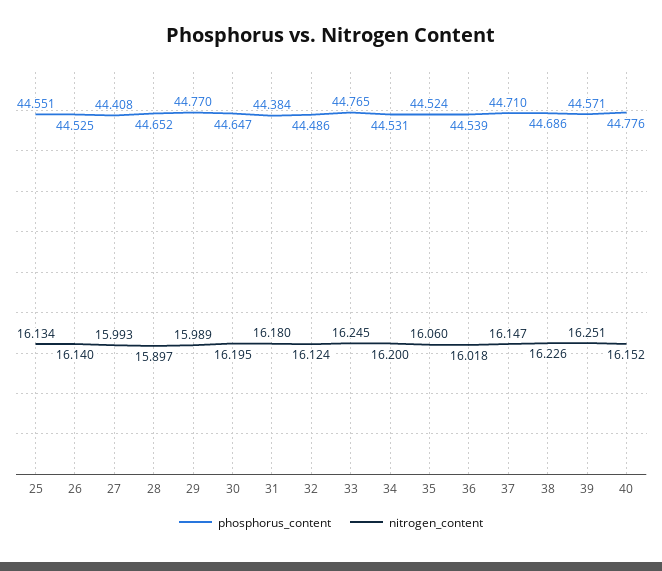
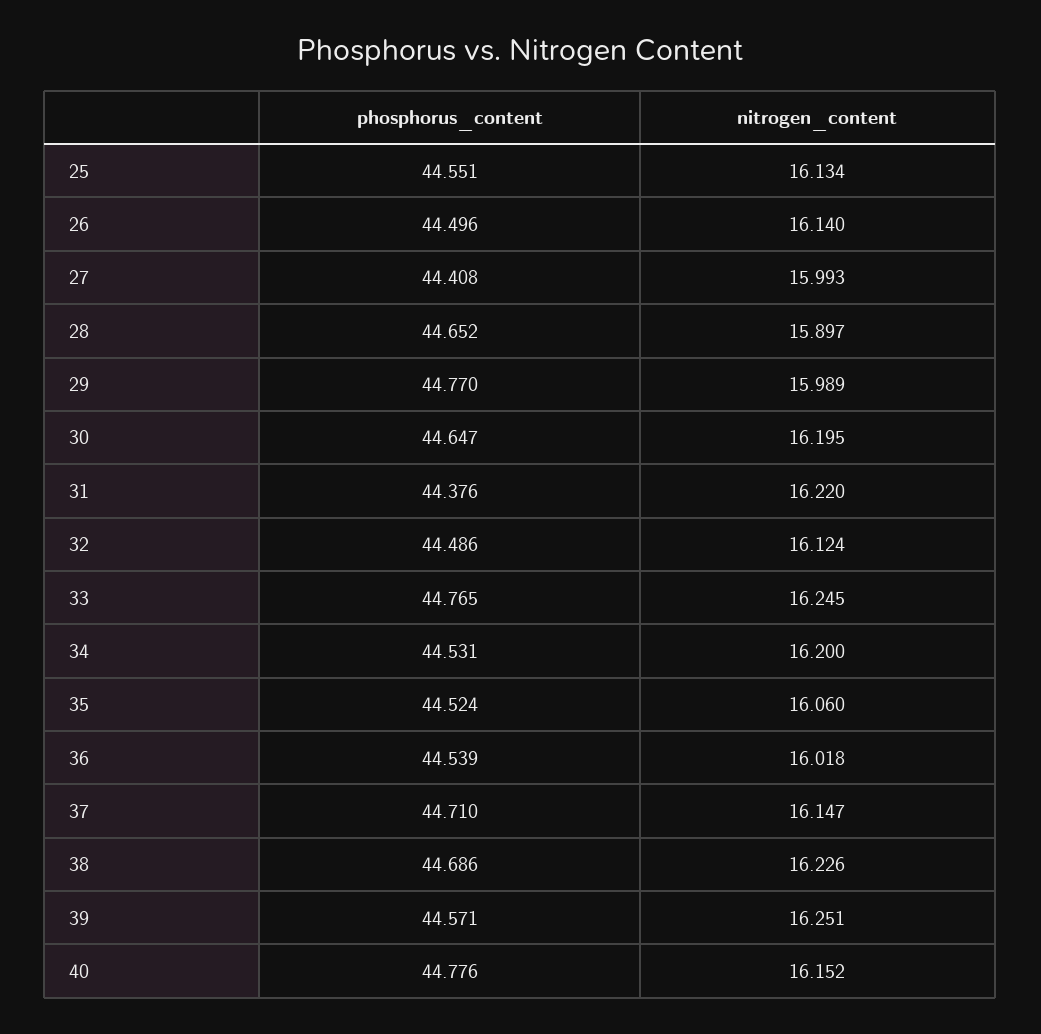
phosphorus_content, 26: 44.525 -> 44.496
phosphorus_content, 31: 44.384 -> 44.376
nitrogen_content, 31: 16.18 -> 16.22

